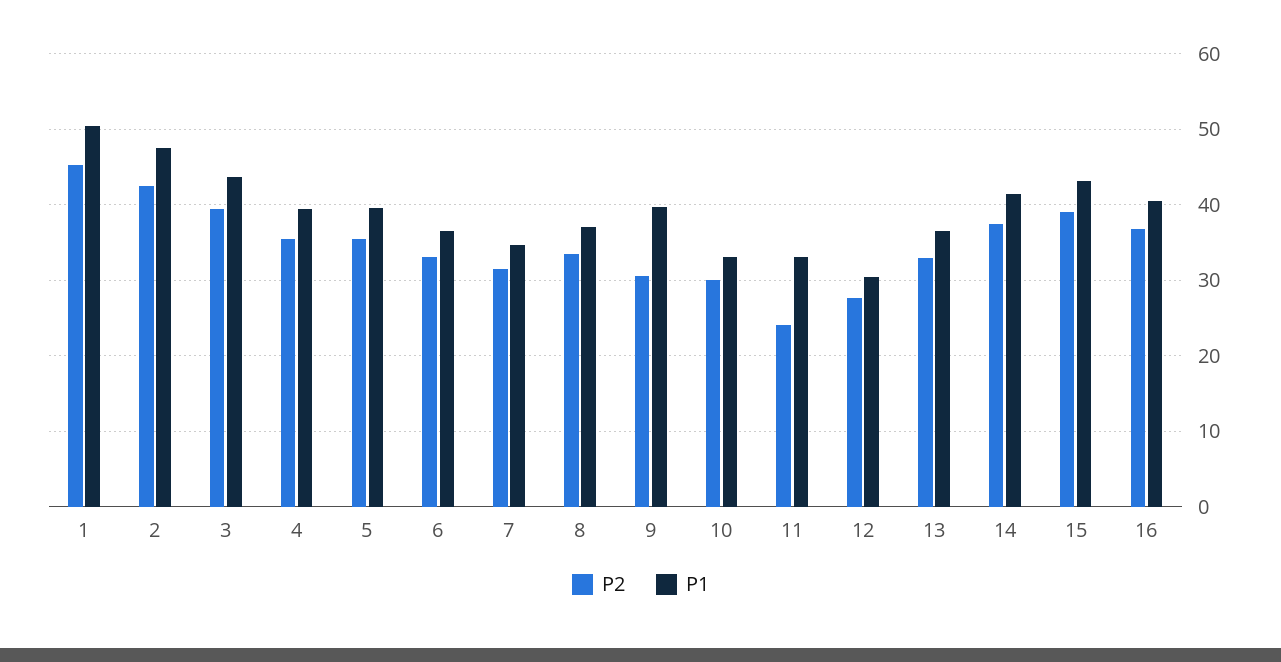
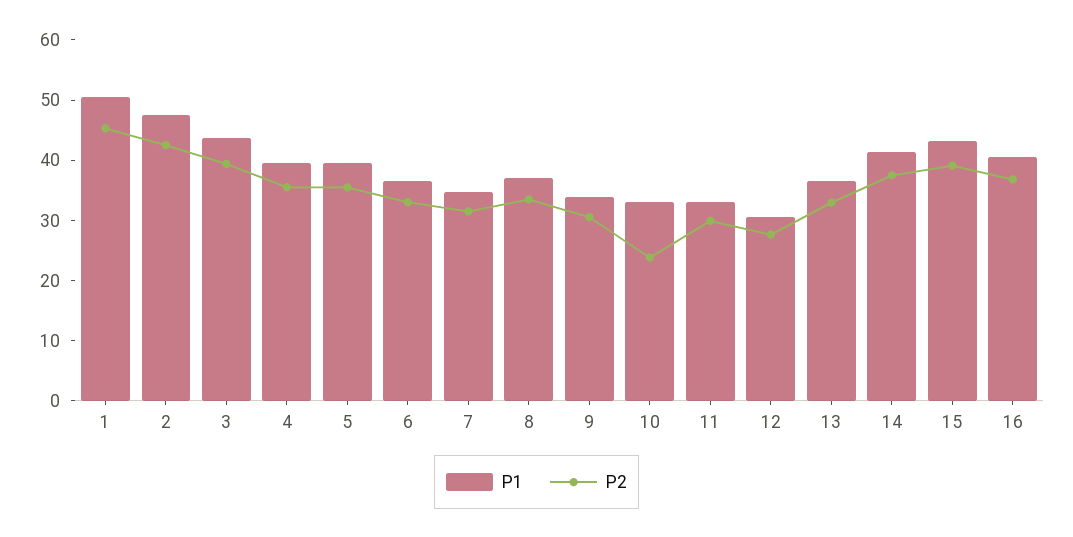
P1, 9: 40 -> 34
P2, 10: 30 -> 24
P2, 11: 24 -> 30

